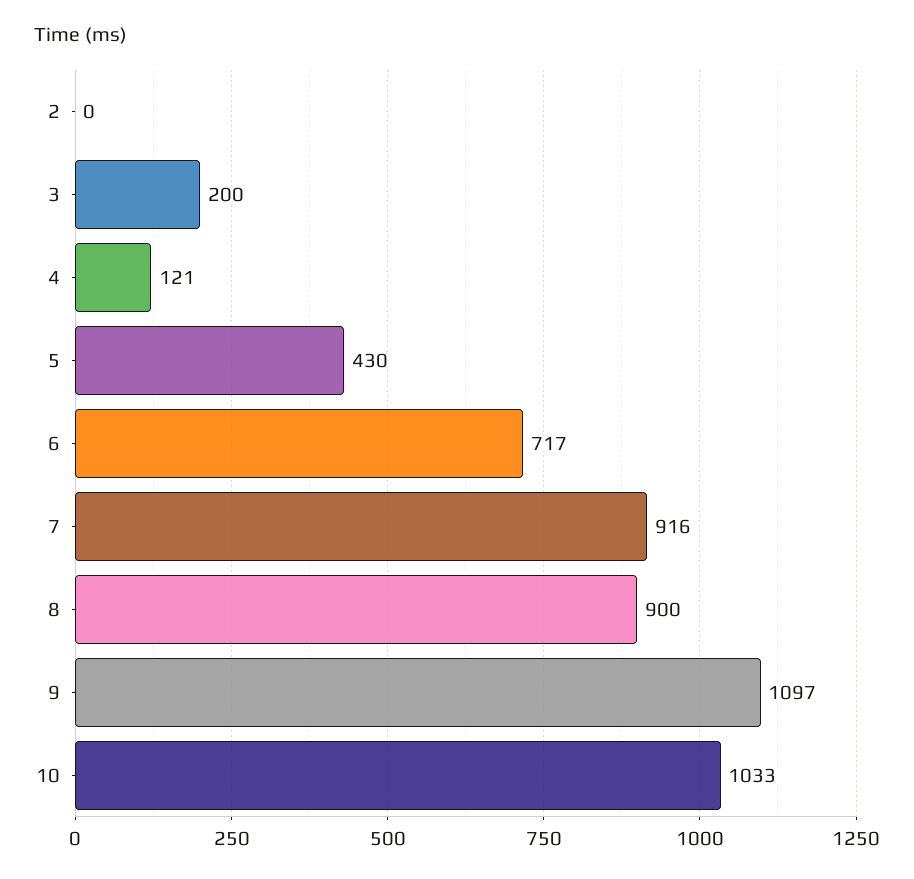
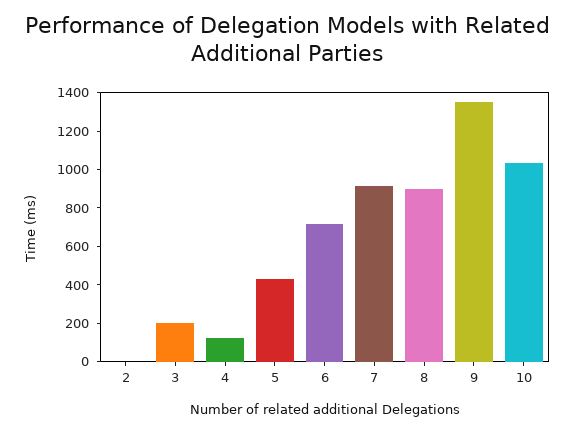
9: 1097 -> 1350

